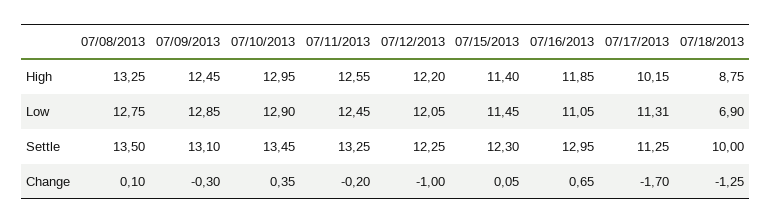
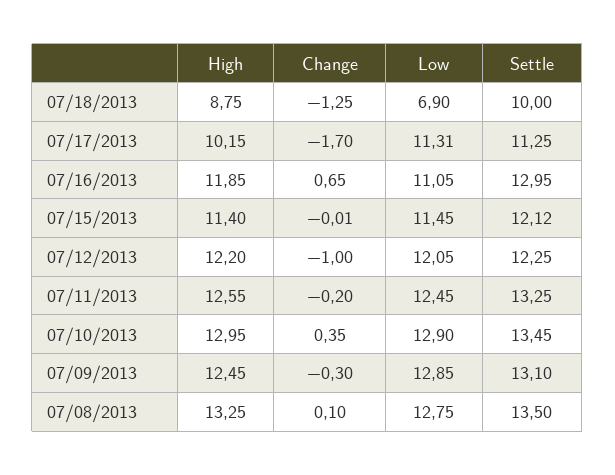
07/15/2013, Settle: 12.3 -> 12.12
07/15/2013, Change: 0.05 -> -0.01

